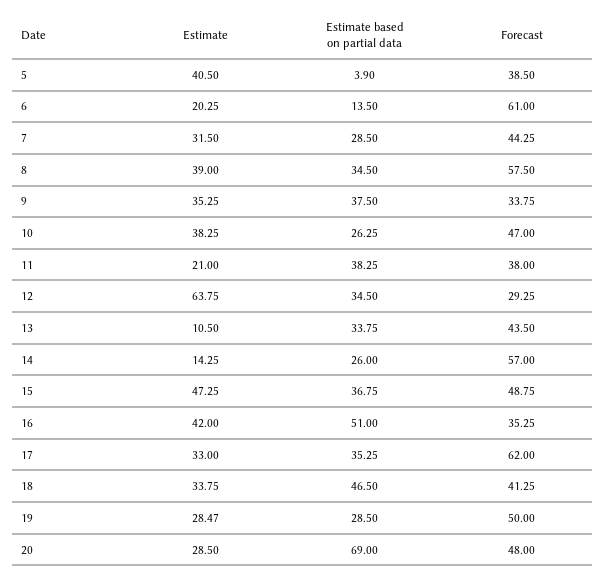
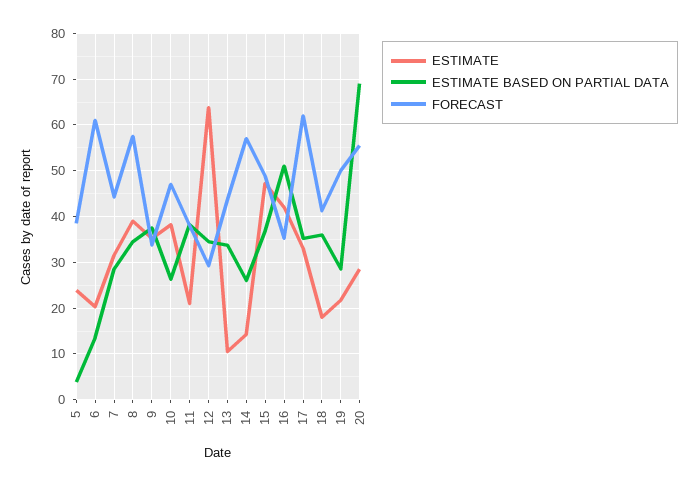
Estimate, 5: 40.5 -> 24
Estimate, 18: 33.75 -> 18
Estimate based on partial data, 18: 46.5 -> 36
Estimate, 19: 28.47 -> 22
Forecast, 20: 48 -> 56

